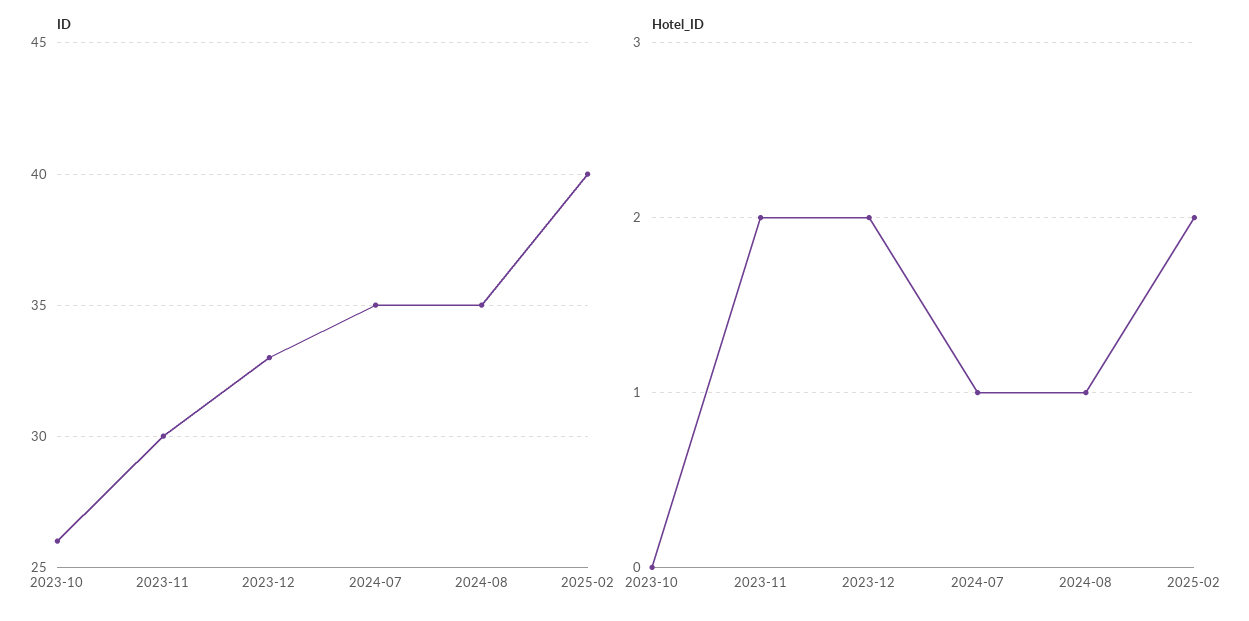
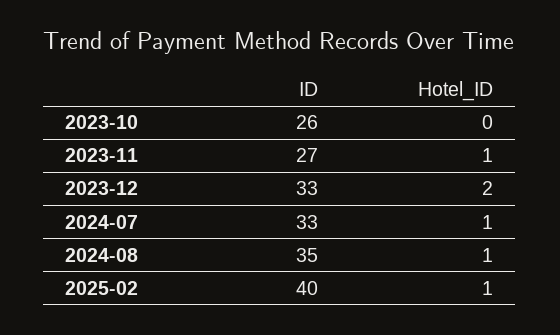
ID, 2023-11: 30 -> 27
ID, 2024-07: 35 -> 33
Hotel_ID, 2023-11: 2 -> 1
Hotel_ID, 2025-02: 2 -> 1

